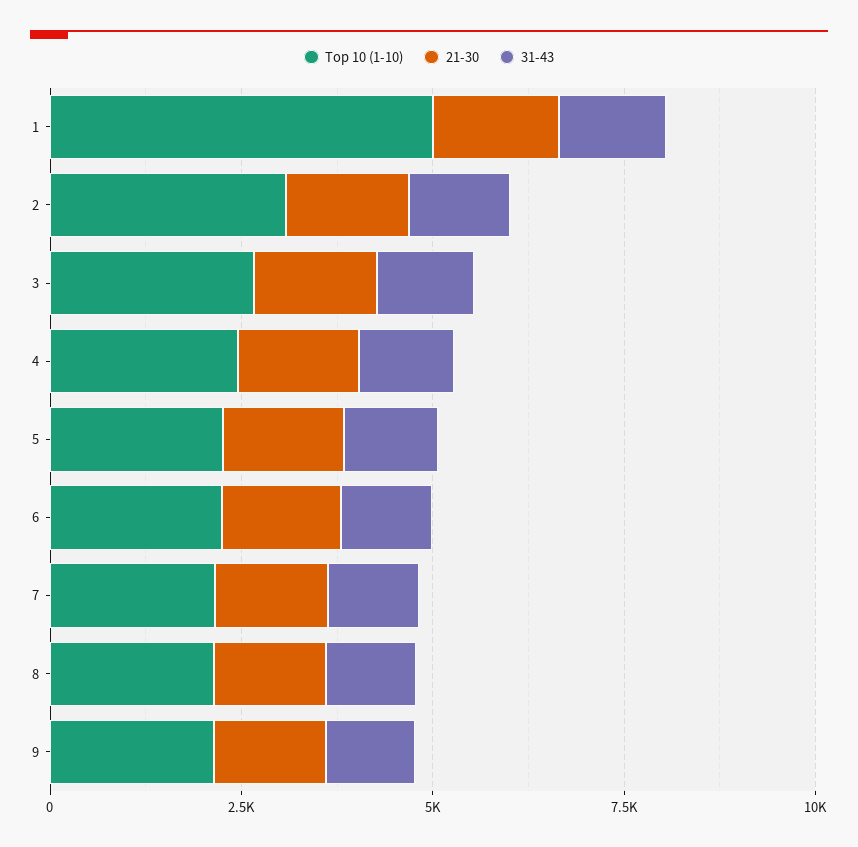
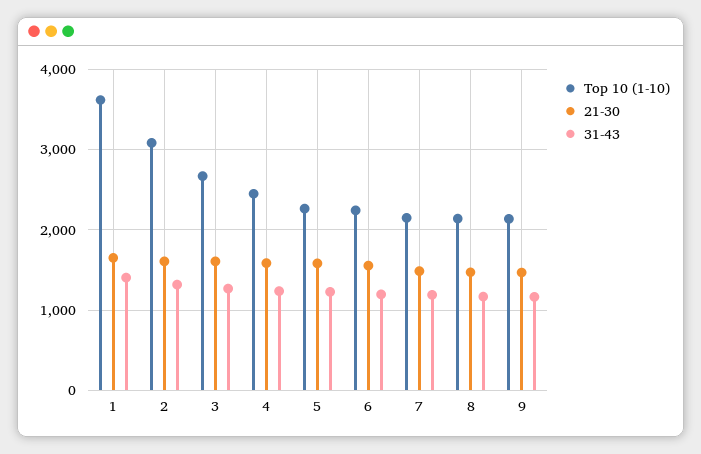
Top 10 (1-10), 1: 5000 -> 3600

